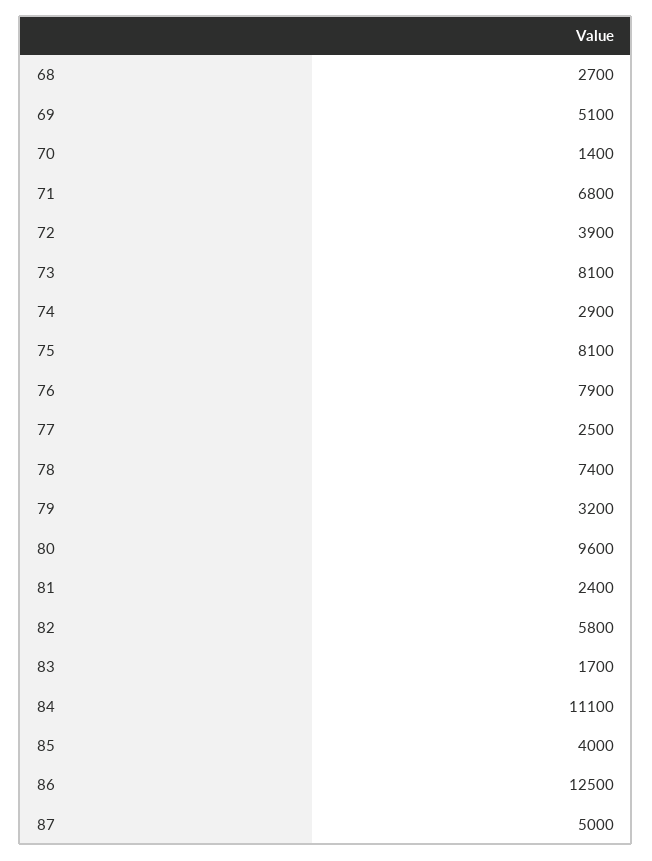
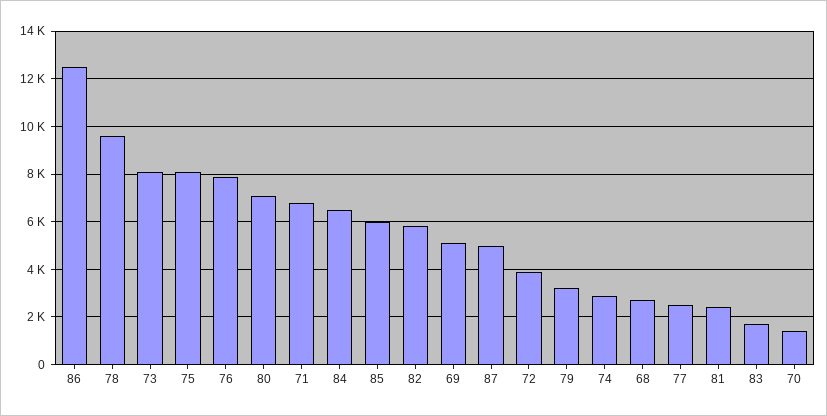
78: 7400 -> 9500
80: 9600 -> 7000
84: 11100 -> 6500
85: 4000 -> 6000

